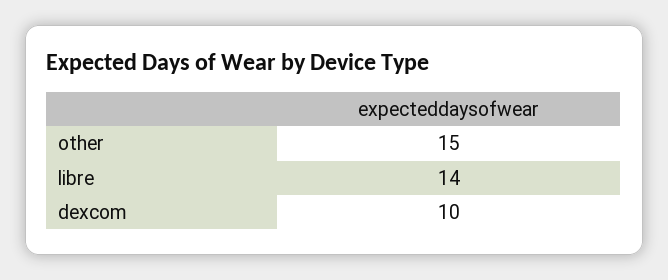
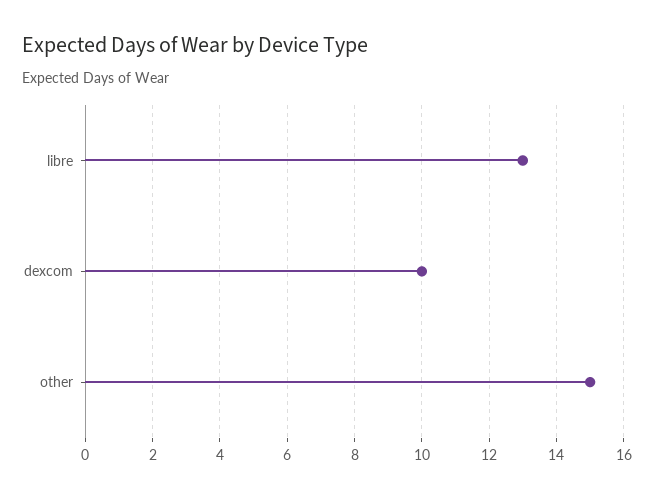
libre: 14 -> 13

